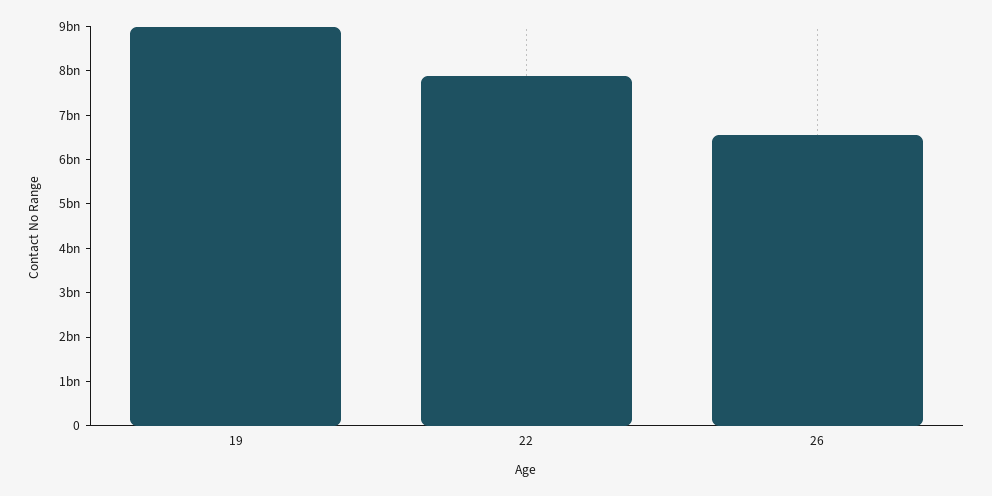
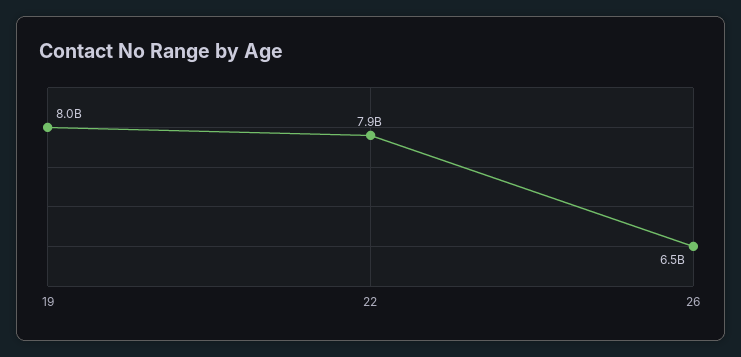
19: 9000000000 -> 8000000000

